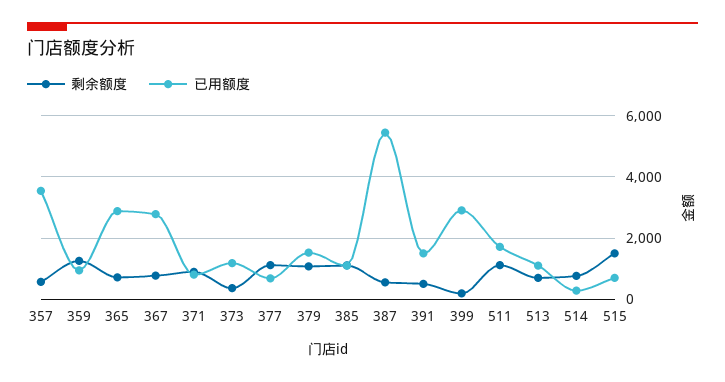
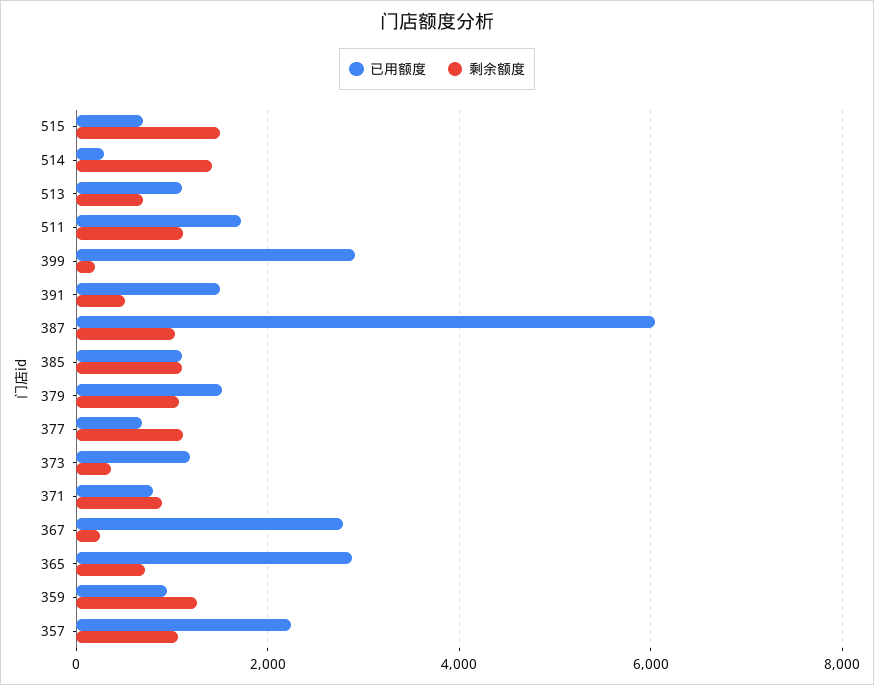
剩余额度, 357: 600 -> 1000
已用额度, 357: 3600 -> 2200
剩余额度, 367: 800 -> 200
剩余额度, 387: 600 -> 1000
已用额度, 387: 5400 -> 6000
剩余额度, 514: 800 -> 1400

